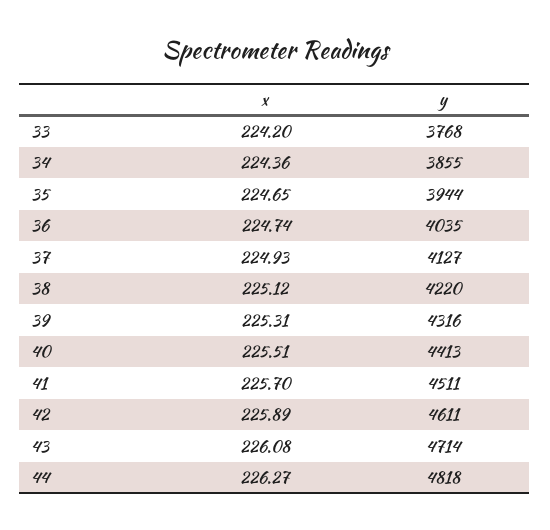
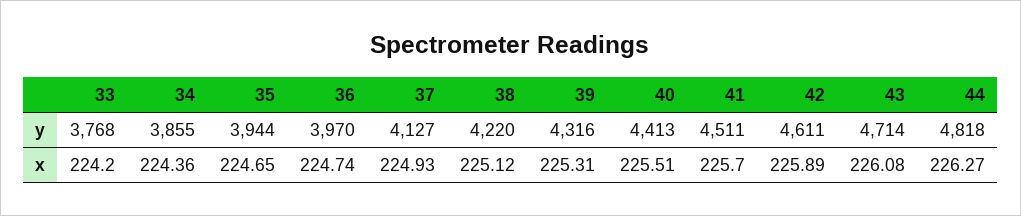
y, 36: 4035 -> 3970

